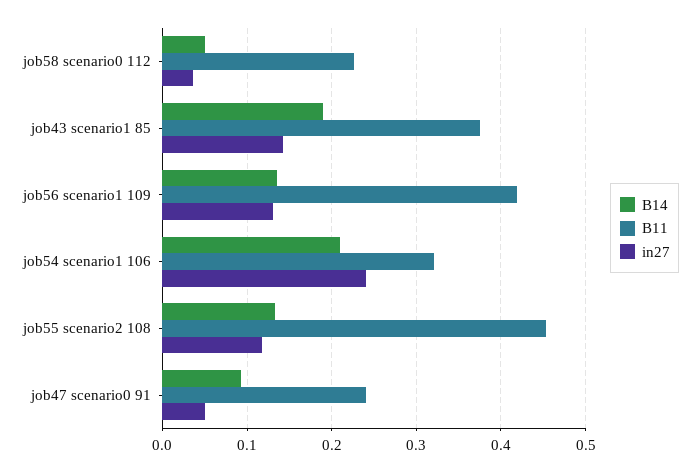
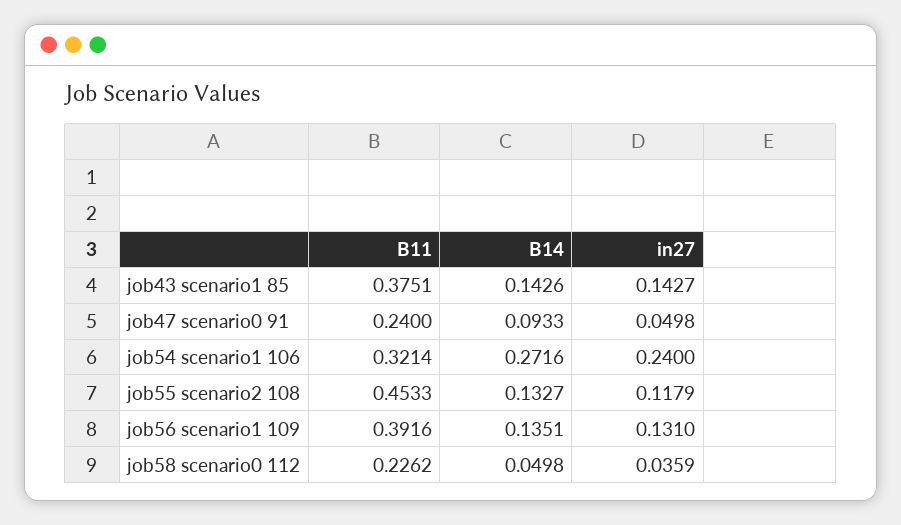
B14, job43 scenario1 85: 0.19 -> 0.1426
B11, job56 scenario1 109: 0.42 -> 0.3916
B14, job54 scenario1 106: 0.21 -> 0.2716

